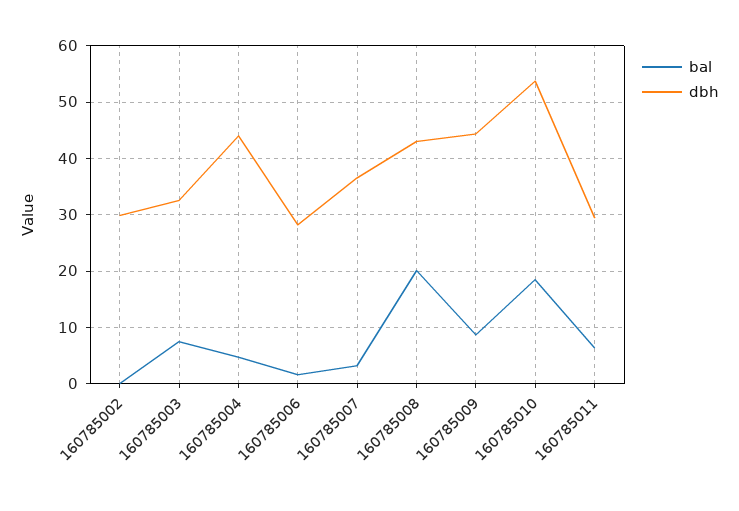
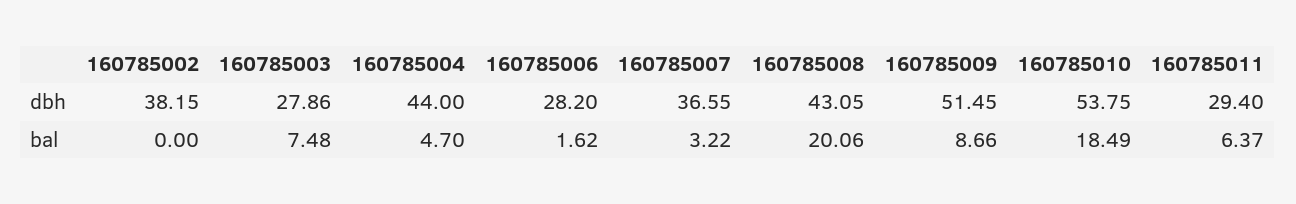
dbh, 160785002: 30 -> 38.15
dbh, 160785003: 32 -> 27.86
dbh, 160785009: 44 -> 51.45

